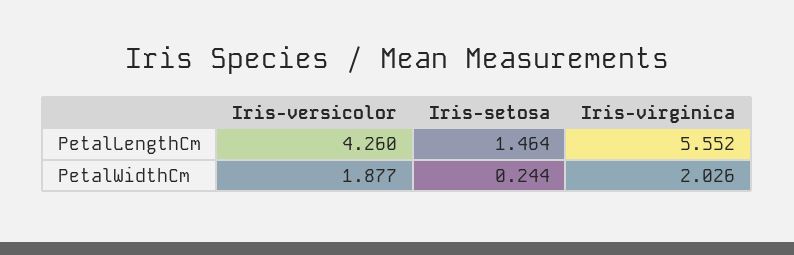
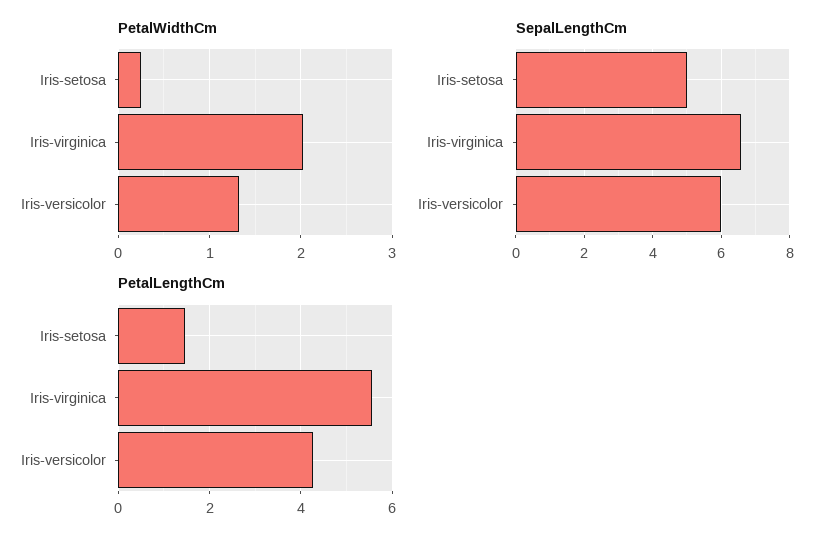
PetalWidthCm, Iris-versicolor: 1.877 -> 1.3
SepalLengthCm, Iris-setosa: none -> 5
SepalLengthCm, Iris-virginica: none -> 6.6
SepalLengthCm, Iris-versicolor: none -> 6

